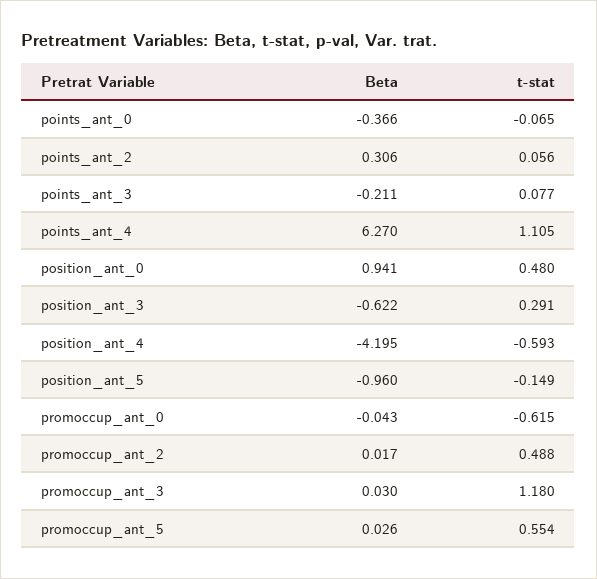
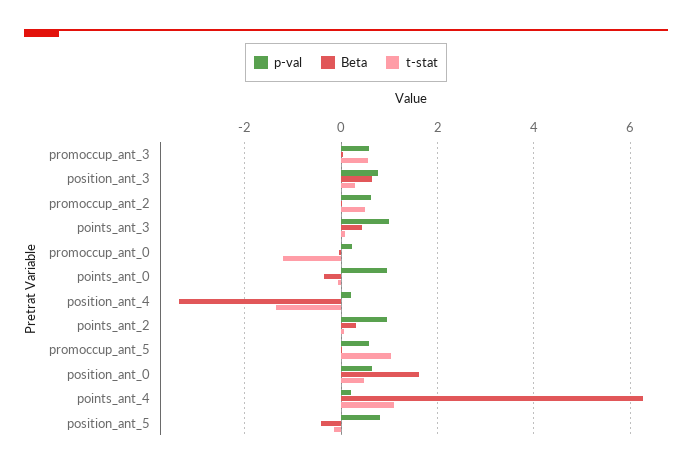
Beta, points_ant_3: -0.211 -> 0.4
Beta, position_ant_0: 0.941 -> 1.6
Beta, position_ant_3: -0.622 -> 0.6
Beta, position_ant_4: -4.195 -> -3.4
t-stat, position_ant_4: -0.593 -> -1.4
Beta, position_ant_5: -0.96 -> -0.4
t-stat, promoccup_ant_0: -0.615 -> -1.2
t-stat, promoccup_ant_3: 1.18 -> 0.6
t-stat, promoccup_ant_5: 0.554 -> 1
p-val, promoccup_ant_3: none -> 0.6
p-val, position_ant_3: none -> 0.8
p-val, promoccup_ant_2: none -> 0.6
p-val, points_ant_3: none -> 1
p-val, promoccup_ant_0: none -> 0.2
p-val, points_ant_0: none -> 1
p-val, position_ant_4: none -> 0.2
p-val, points_ant_2: none -> 1
p-val, promoccup_ant_5: none -> 0.6
p-val, position_ant_0: none -> 0.6
p-val, points_ant_4: none -> 0.2
p-val, position_ant_5: none -> 0.8

